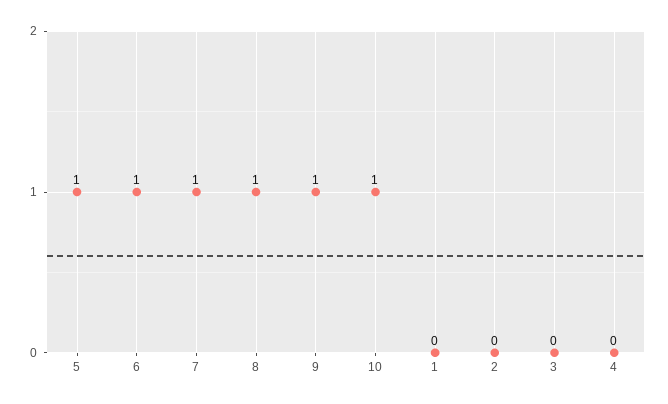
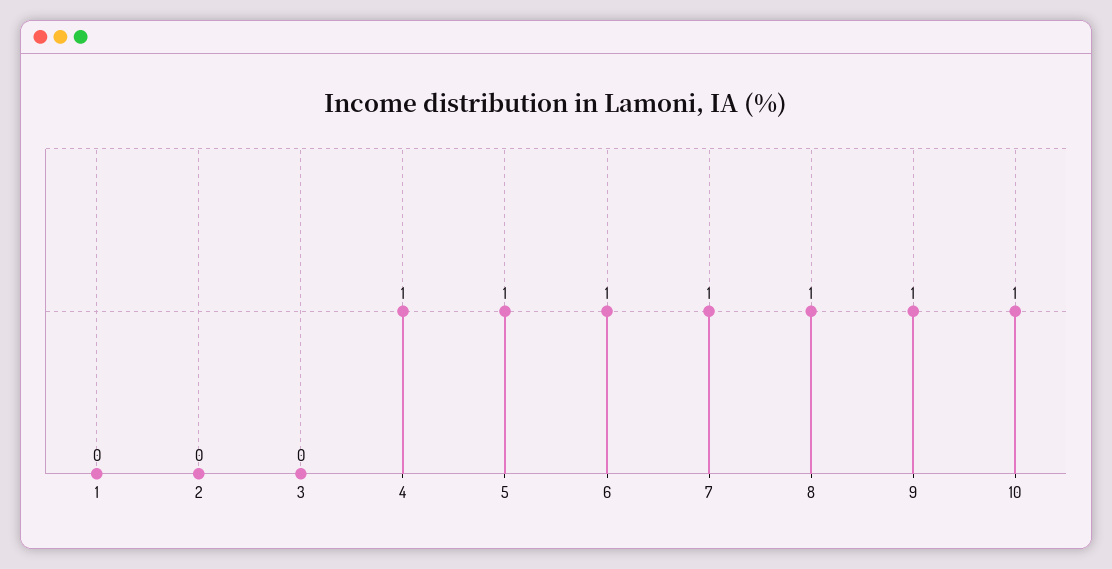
4: 0 -> 1

